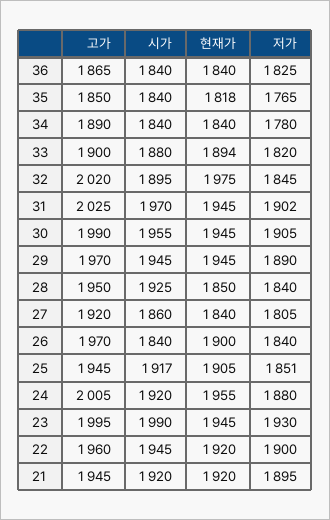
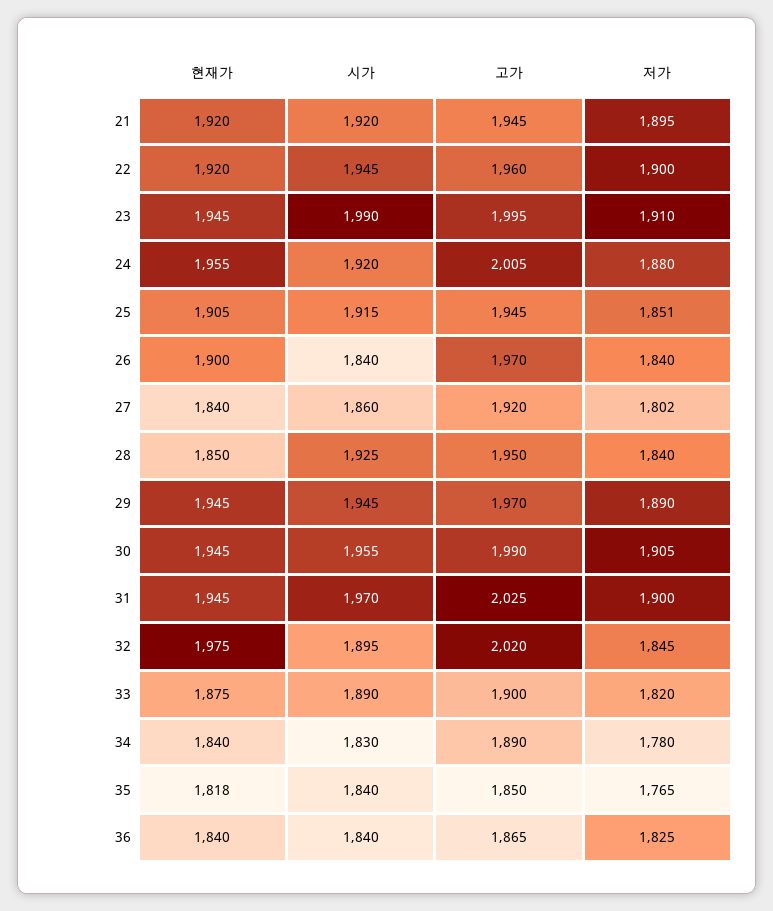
시가, 34: 1840 -> 1830
시가, 33: 1880 -> 1890
현재가, 33: 1894 -> 1875
저가, 31: 1902 -> 1900
저가, 27: 1805 -> 1802
시가, 25: 1917 -> 1915
저가, 23: 1930 -> 1910

